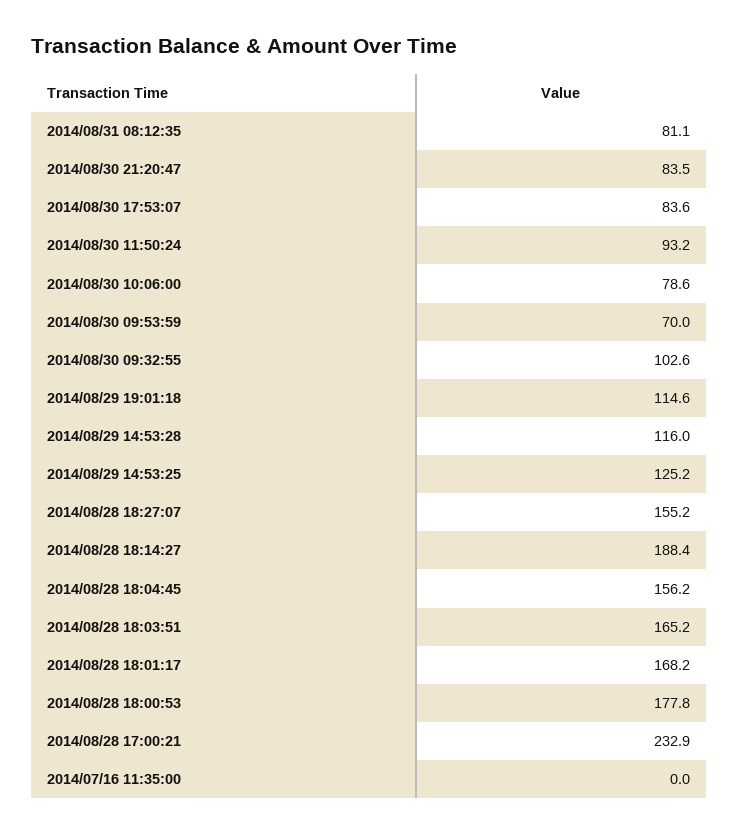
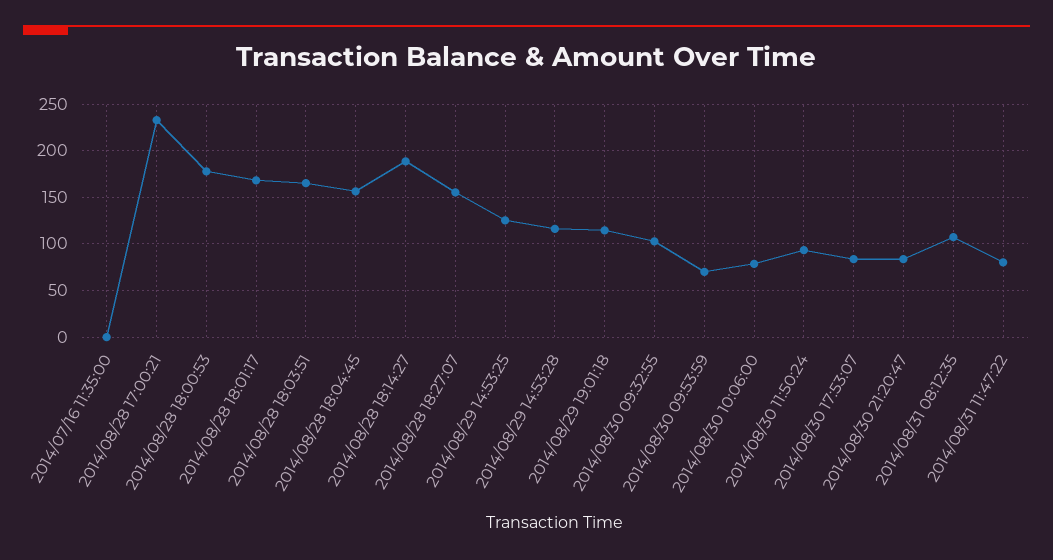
2014/08/31 08:12:35: 81.1 -> 110
2014/08/31 11:47:22: none -> 80

